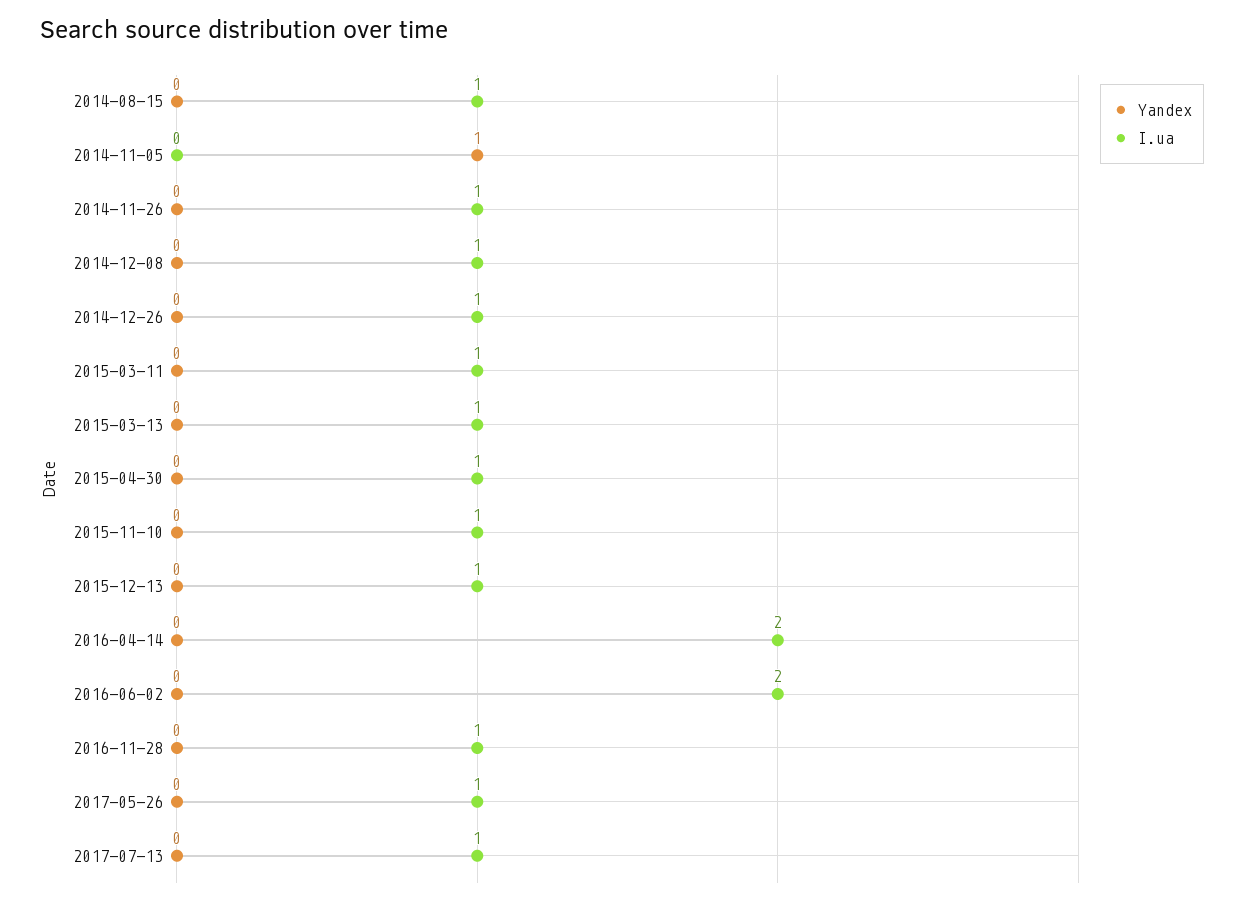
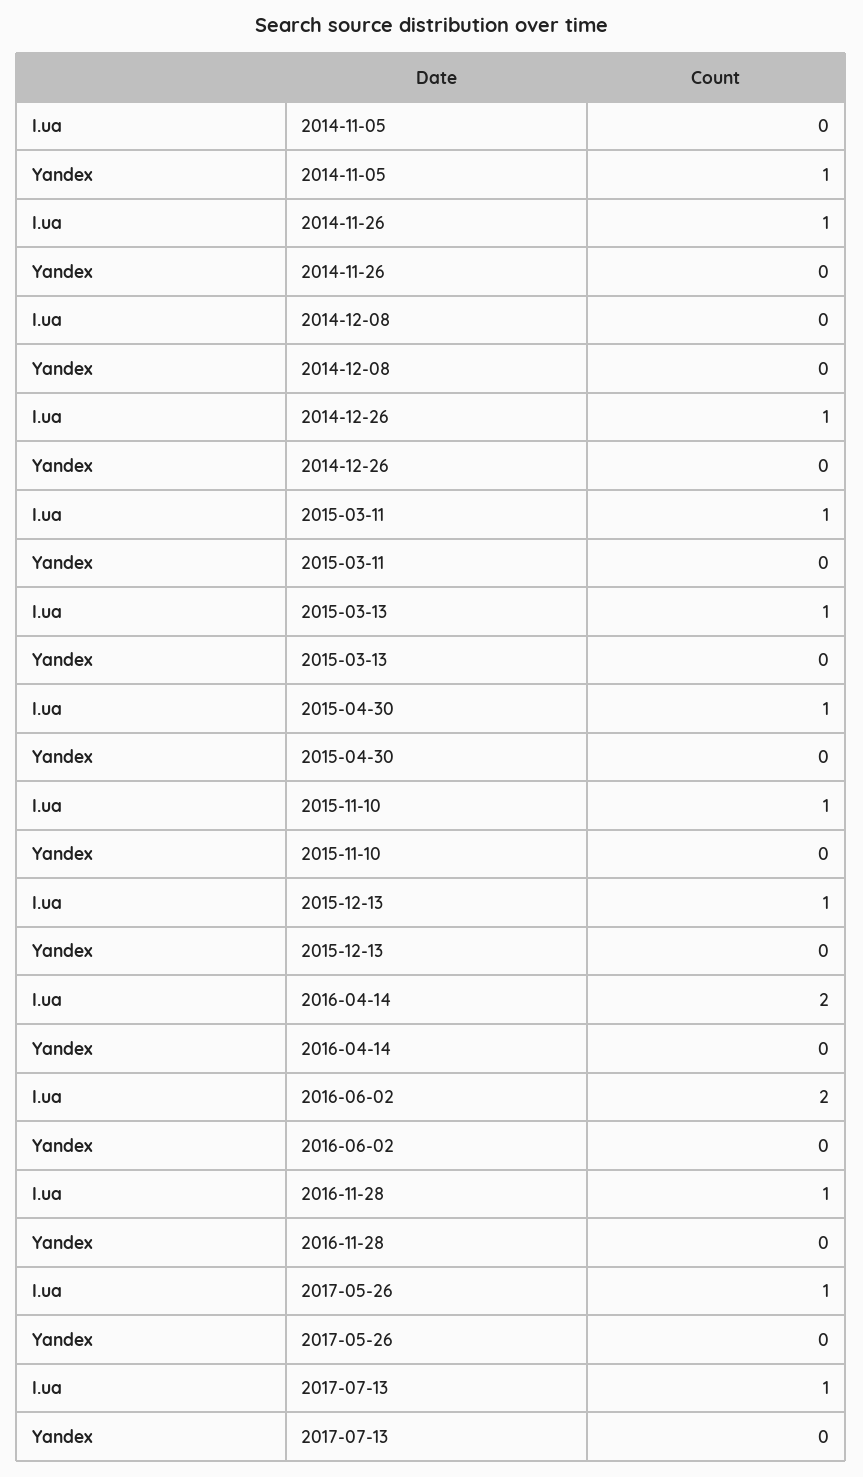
Yandex, 2014-08-15: 0 -> none
I.ua, 2014-08-15: 1 -> none
I.ua, 2014-12-08: 1 -> 0

